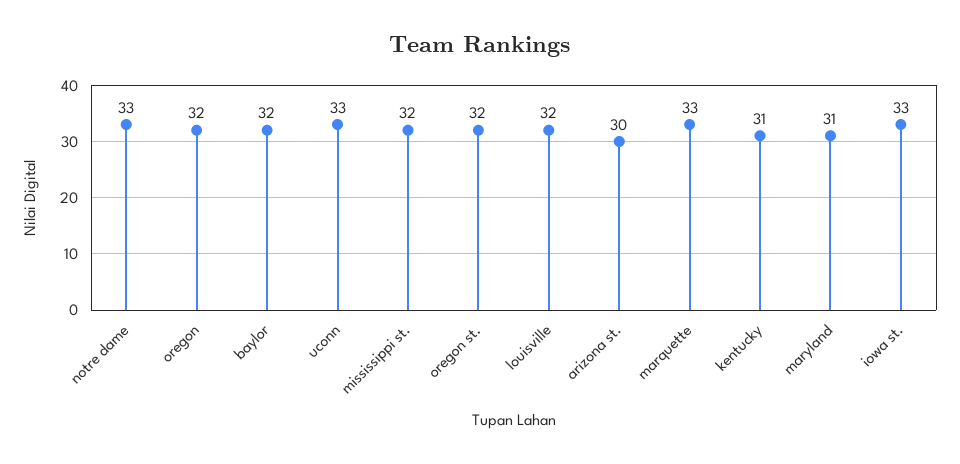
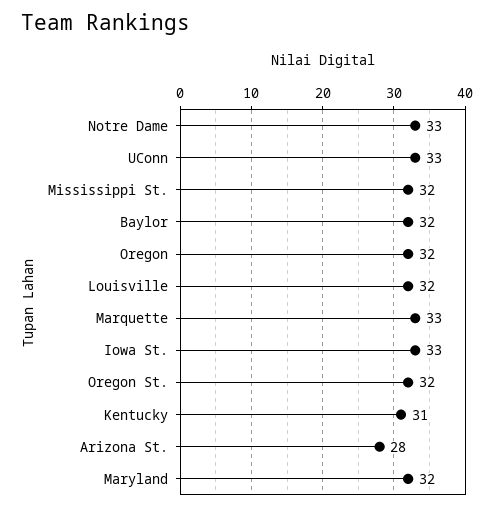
arizona st.: 30 -> 28
maryland: 31 -> 32

